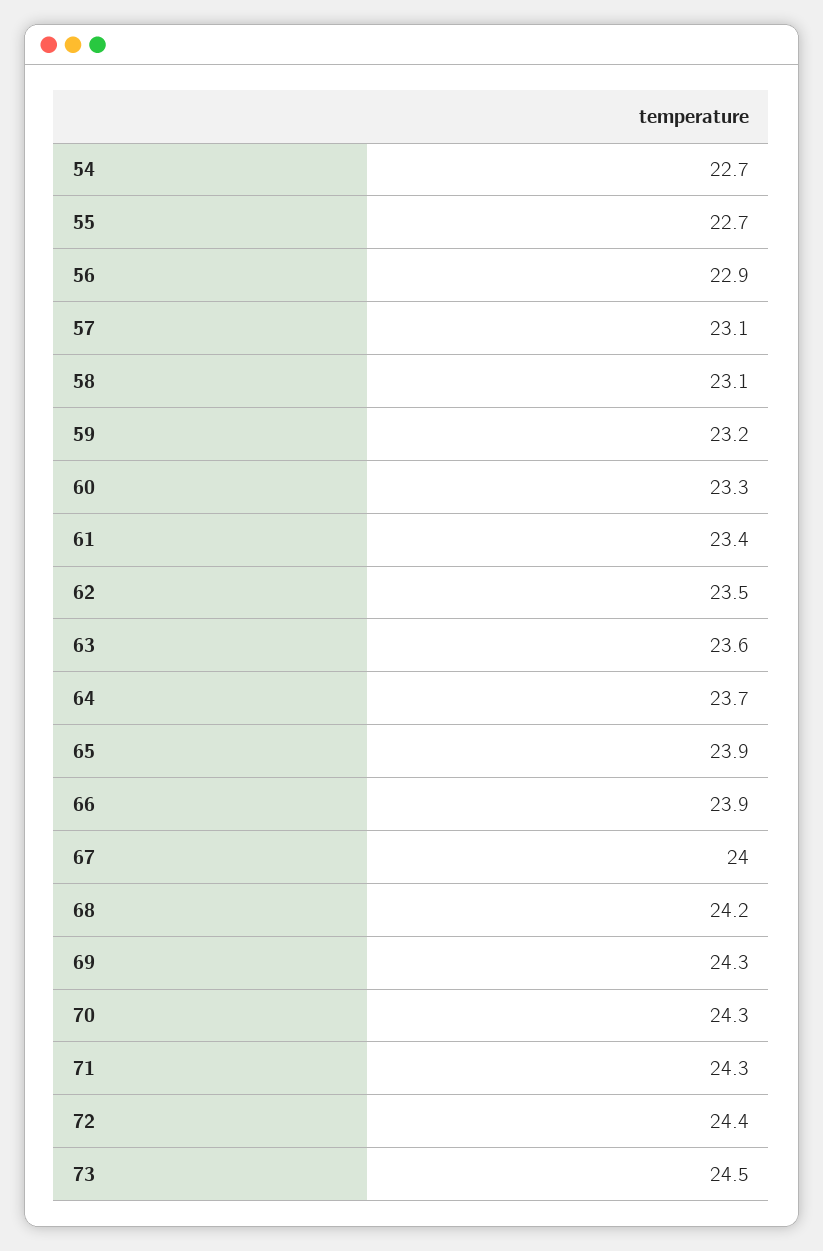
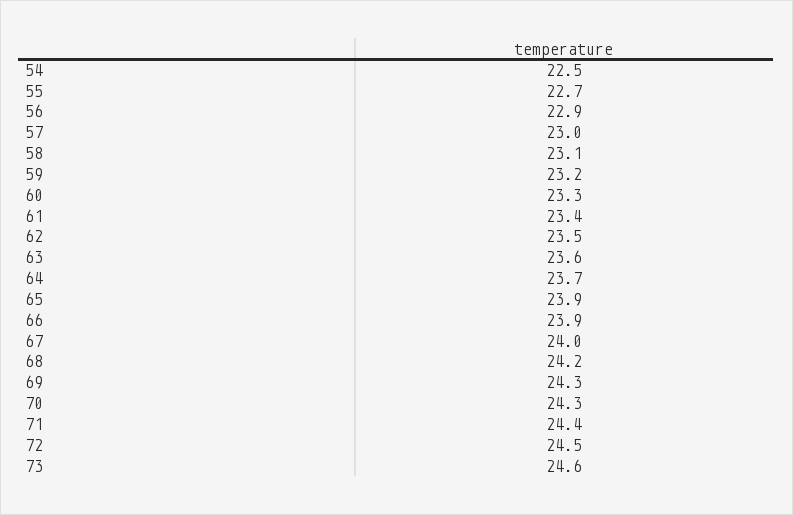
54: 22.7 -> 22.5
57: 23.1 -> 23
71: 24.3 -> 24.4
72: 24.4 -> 24.5
73: 24.5 -> 24.6

